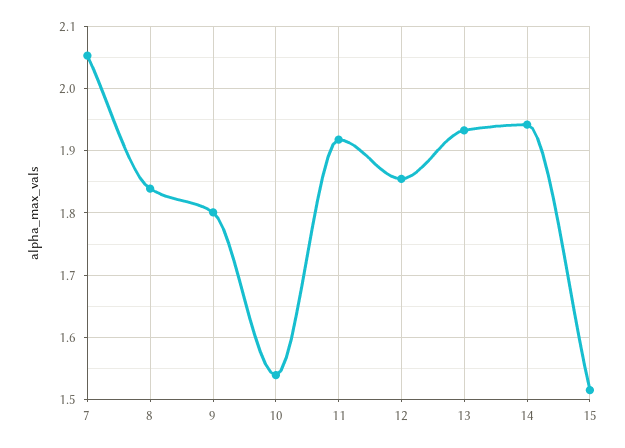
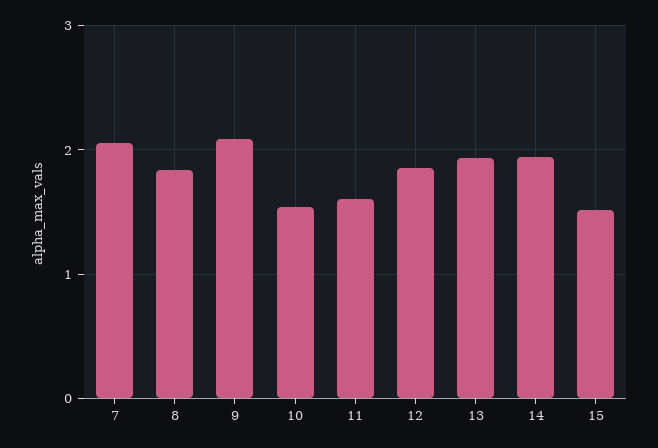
9: 1.8 -> 2.1
11: 1.92 -> 1.6

